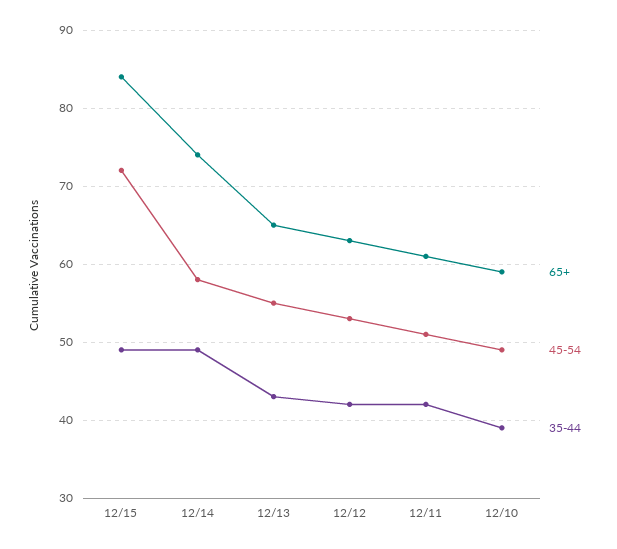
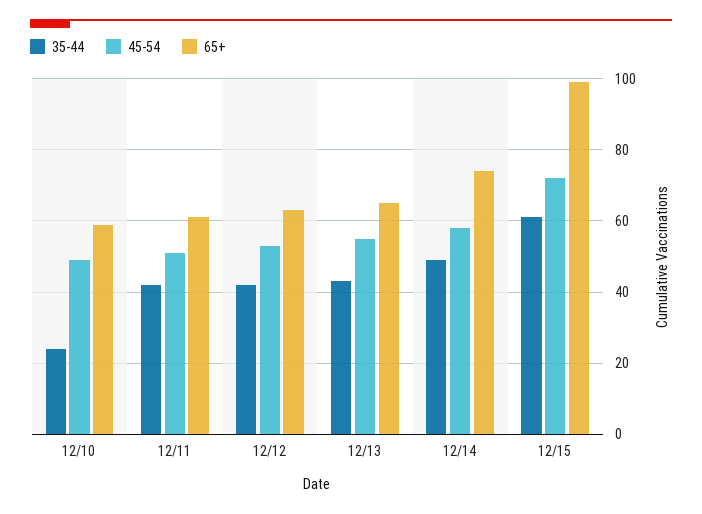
65+, 12/15: 84 -> 100
35-44, 12/15: 49 -> 60
35-44, 12/10: 39 -> 25

